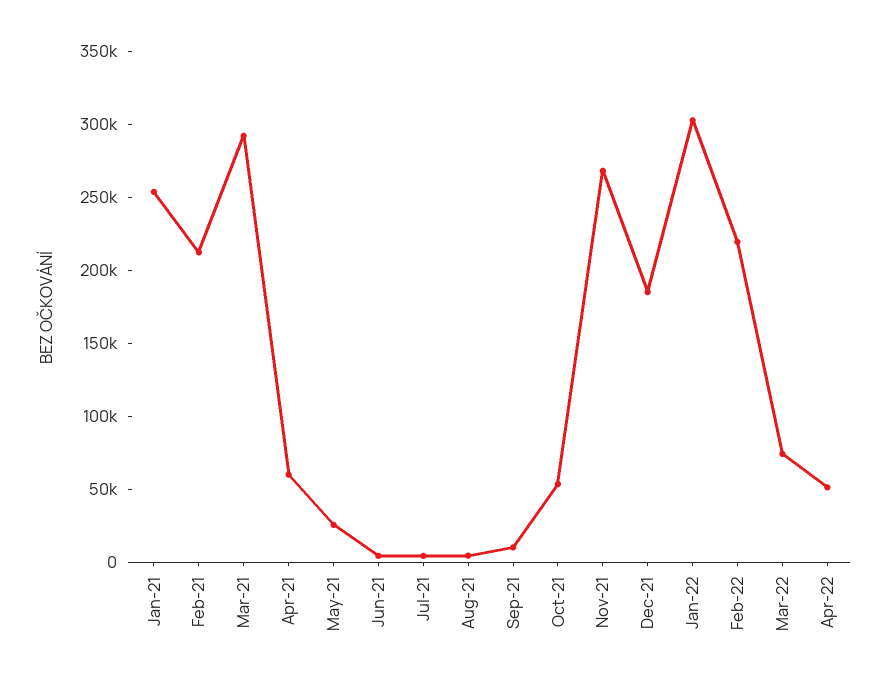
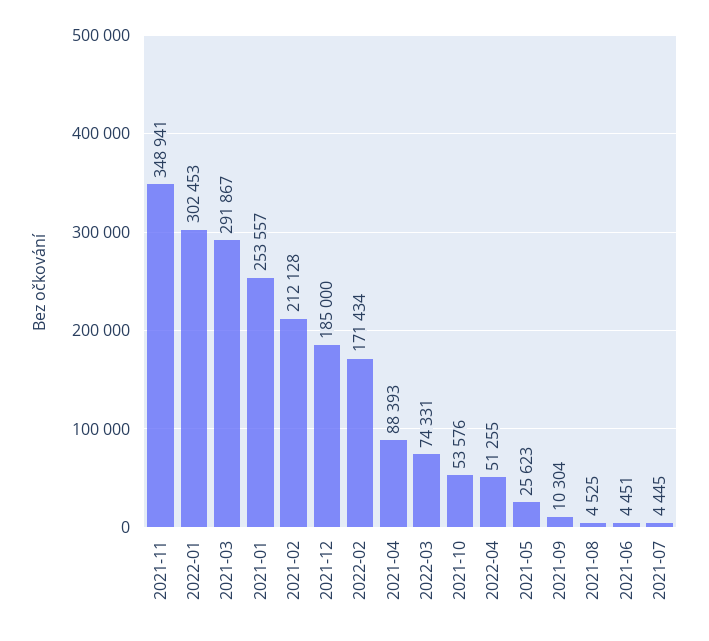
Apr-21: 60000 -> 88393
Nov-21: 270000 -> 348941
Feb-22: 220000 -> 171434

